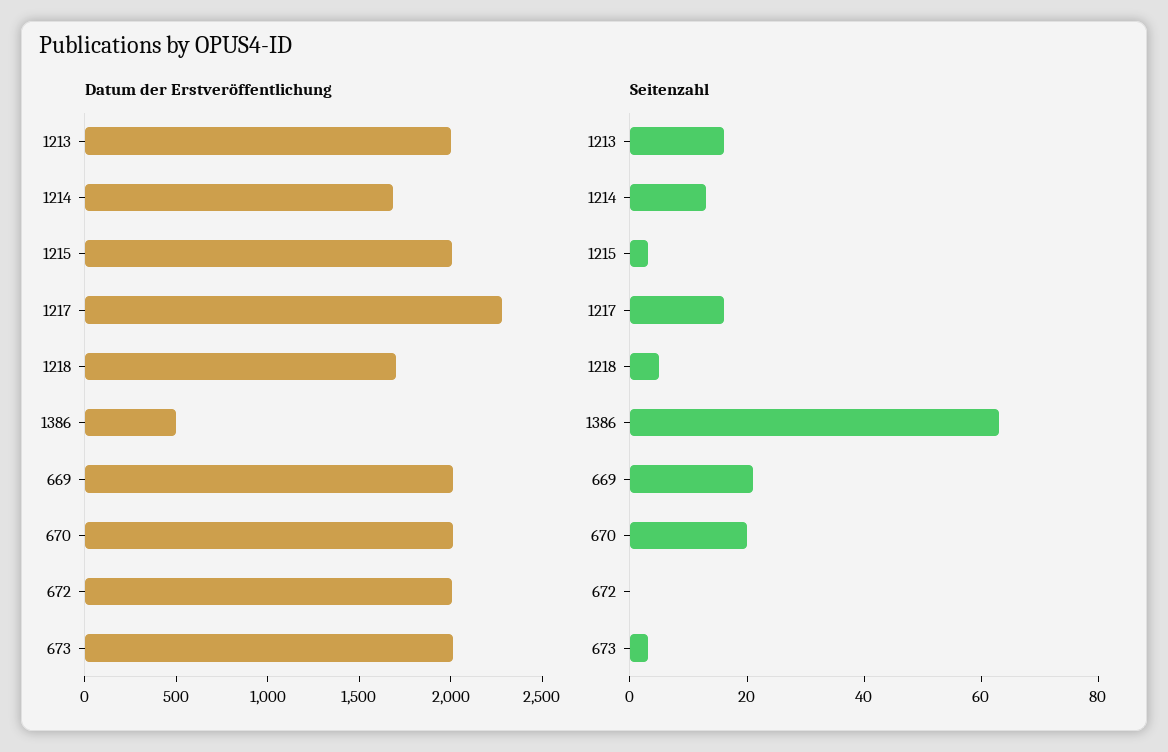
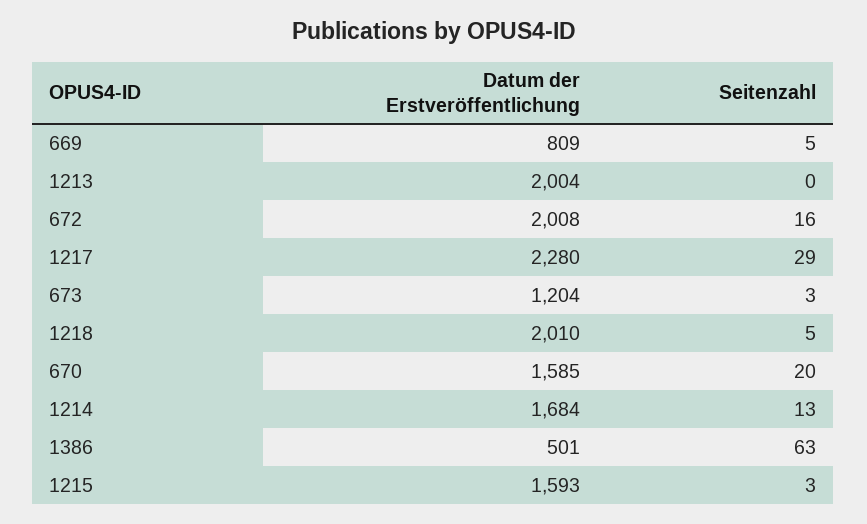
Datum der Erstveröffentlichung, 1215: 2000 -> 1593
Datum der Erstveröffentlichung, 1218: 1700 -> 2010
Datum der Erstveröffentlichung, 669: 2000 -> 809
Datum der Erstveröffentlichung, 670: 2000 -> 1585
Datum der Erstveröffentlichung, 673: 2000 -> 1204
Seitenzahl, 1213: 15 -> 0
Seitenzahl, 1217: 15 -> 29
Seitenzahl, 669: 20 -> 5
Seitenzahl, 672: 0 -> 16

